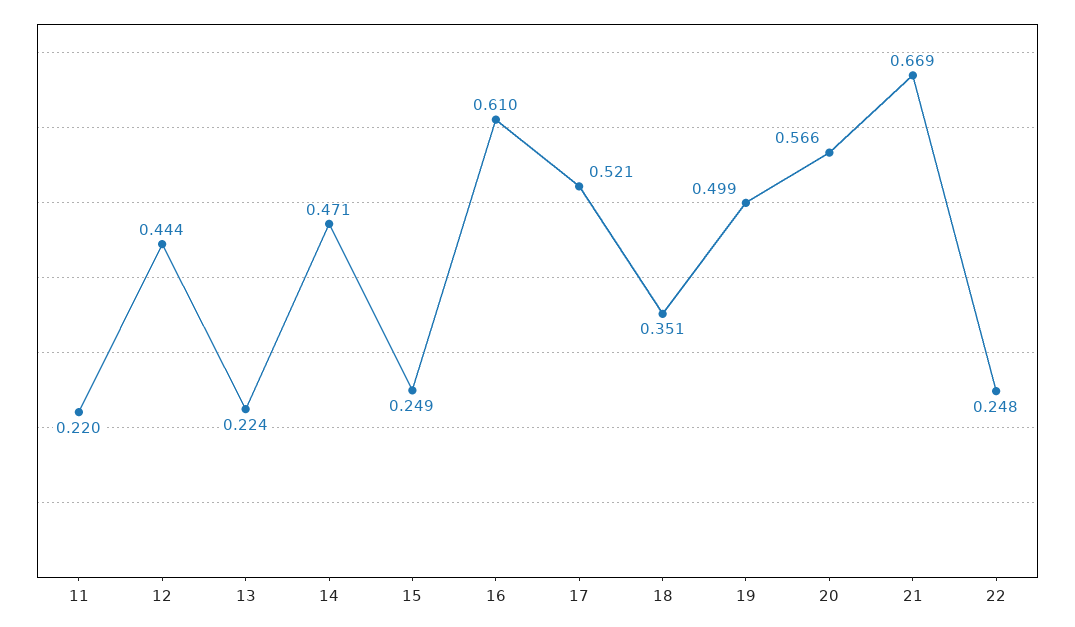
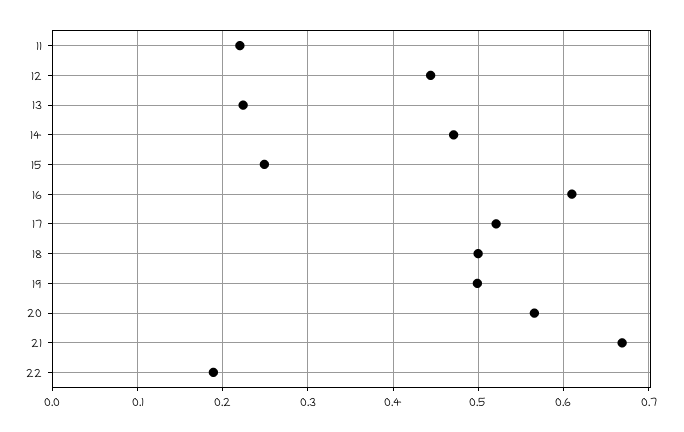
18: 0.351 -> 0.5
22: 0.248 -> 0.19

